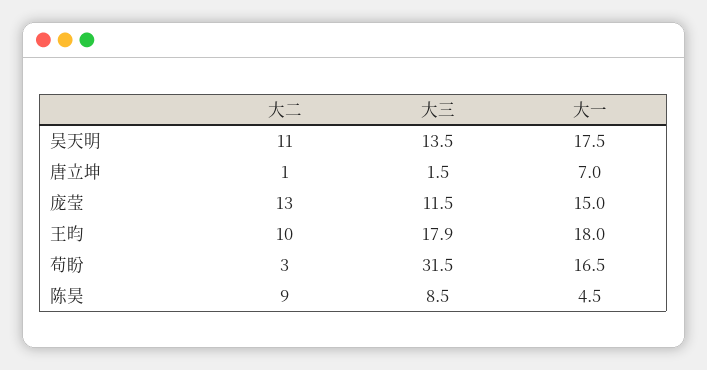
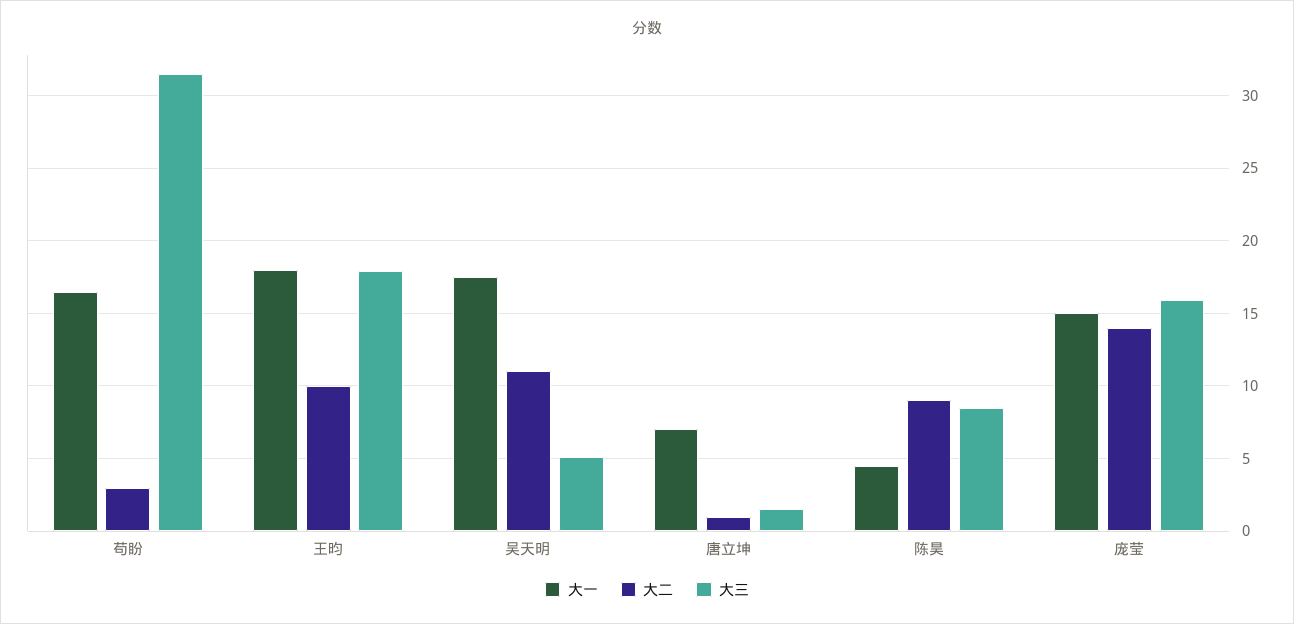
大三, 吴天明: 13.5 -> 5
大二, 庞莹: 13 -> 14
大三, 庞莹: 11.5 -> 16

